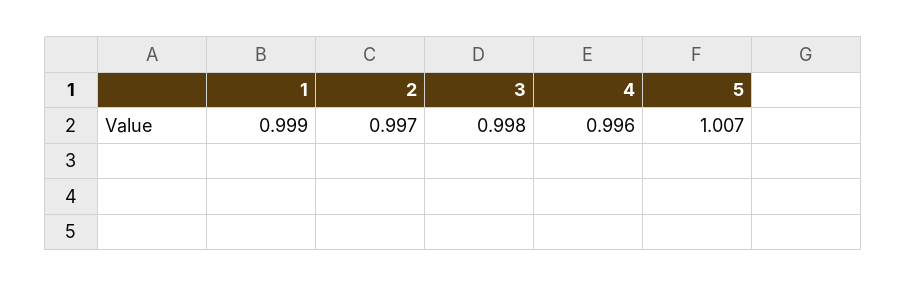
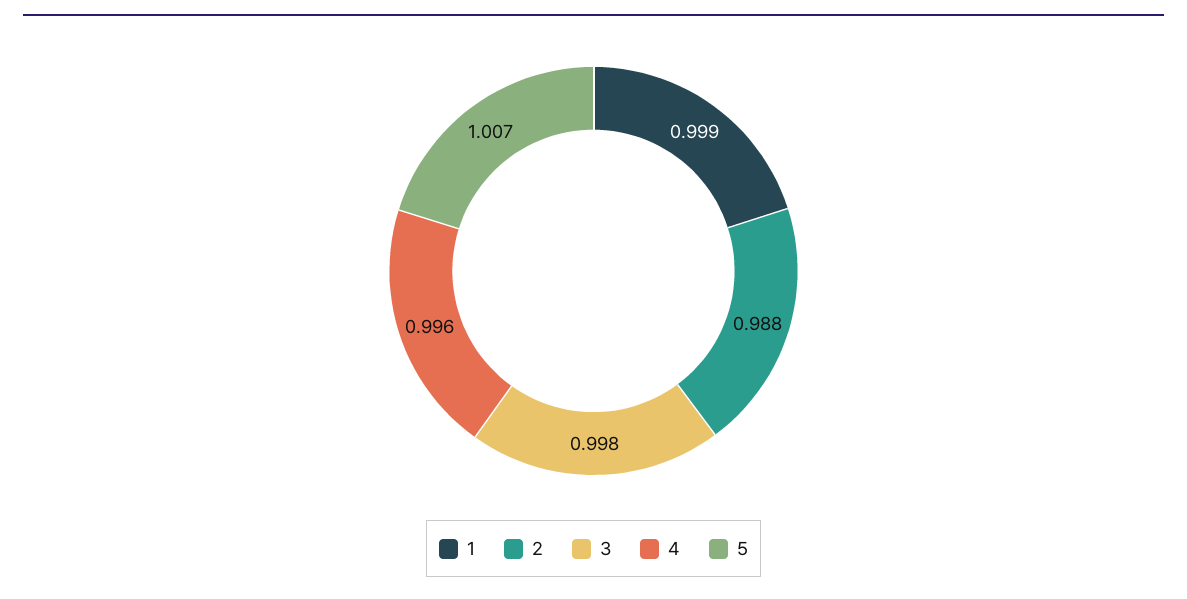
2: 0.997 -> 0.988

